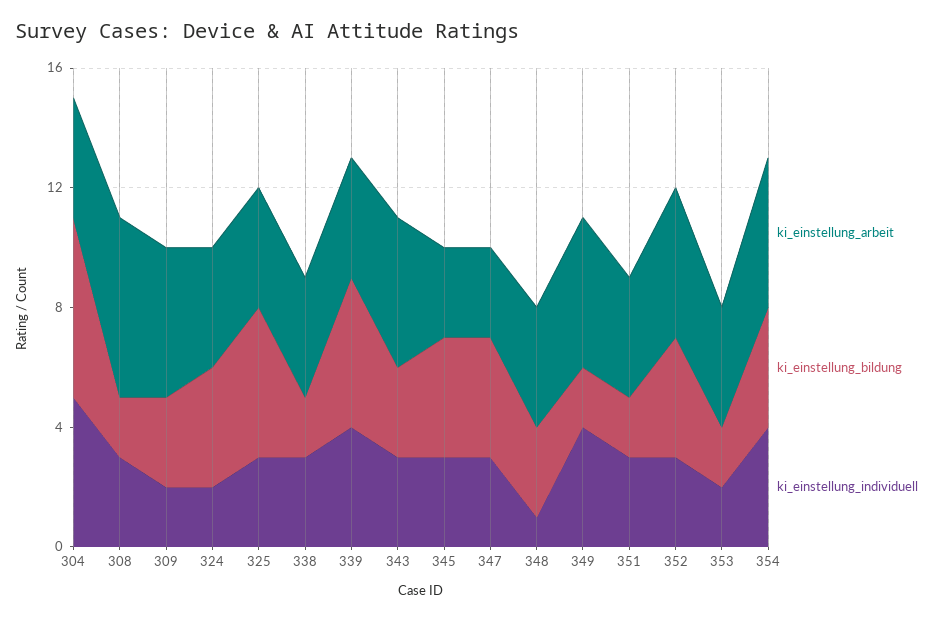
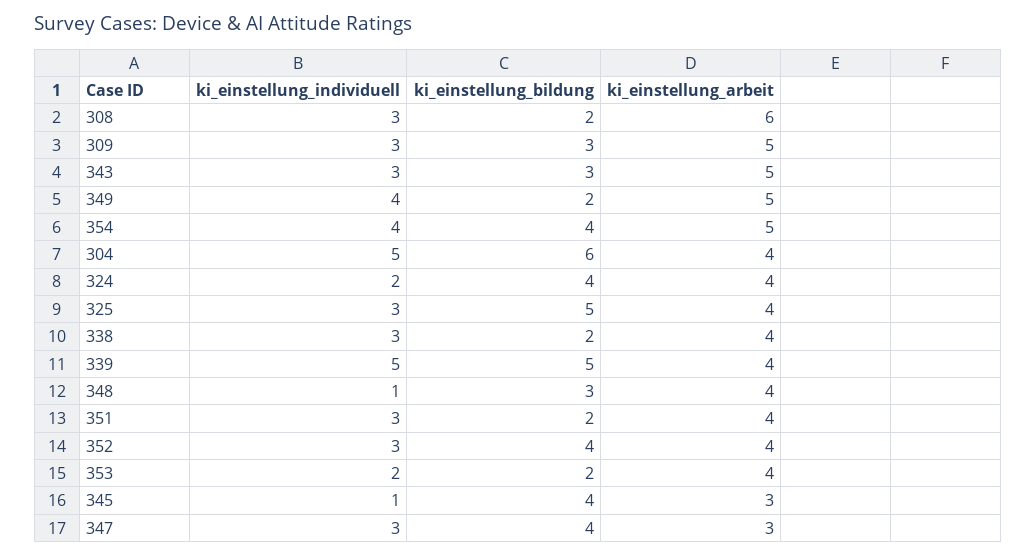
ki_einstellung_individuell, 309: 2 -> 3
ki_einstellung_individuell, 339: 4 -> 5
ki_einstellung_individuell, 345: 3 -> 1
ki_einstellung_arbeit, 352: 5 -> 4

